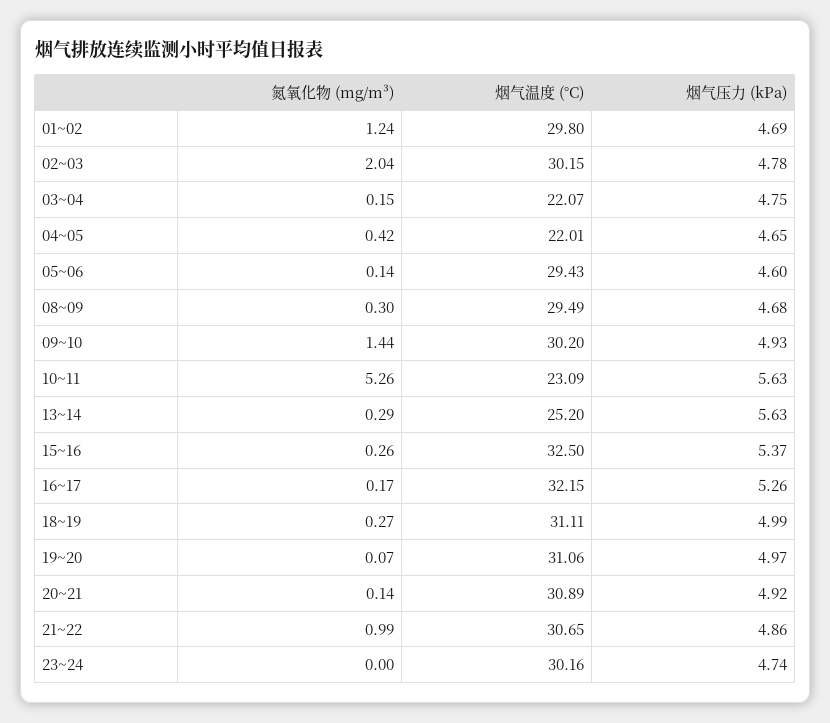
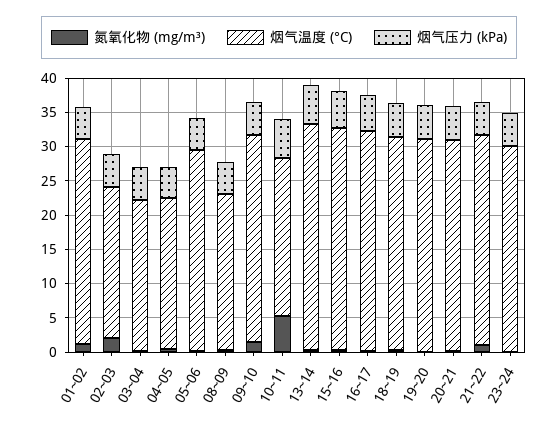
烟气温度 (°C), 02~03: 30.15 -> 22.5
烟气温度 (°C), 08~09: 29.49 -> 22.5
烟气温度 (°C), 13~14: 25.2 -> 32.5

